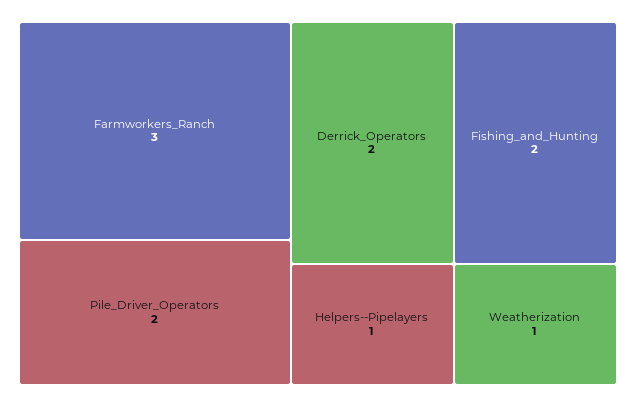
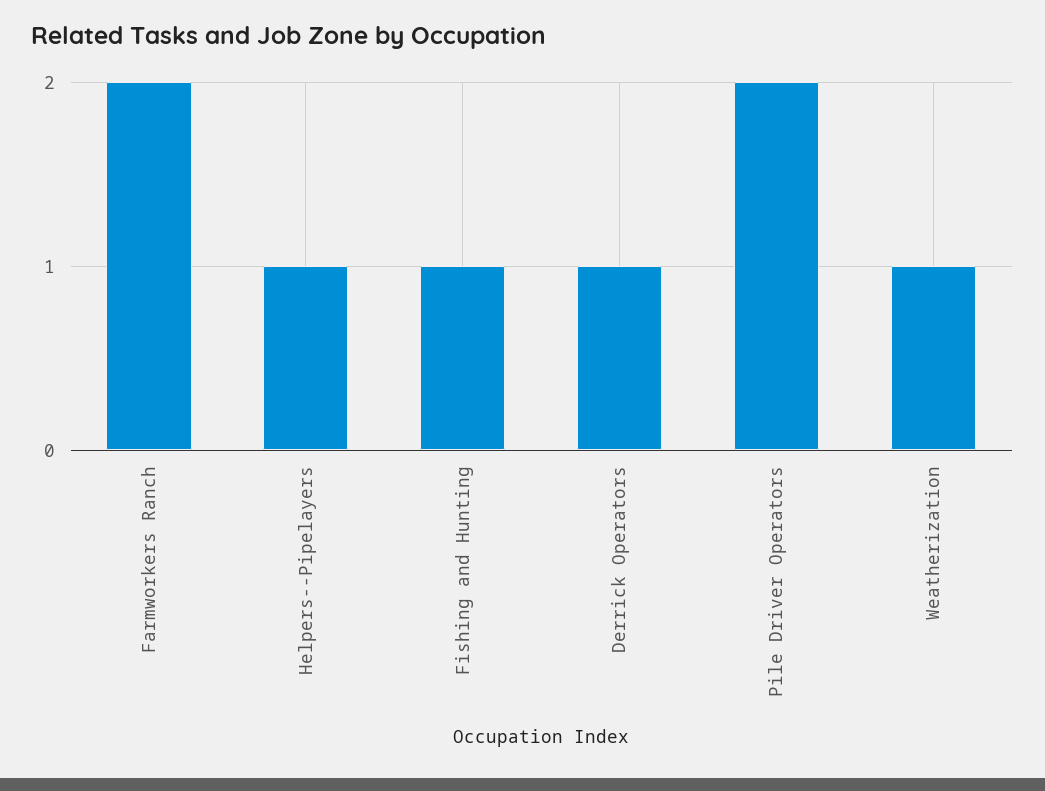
Farmworkers_Ranch: 3 -> 2
Derrick_Operators: 2 -> 1
Fishing_and_Hunting: 2 -> 1

